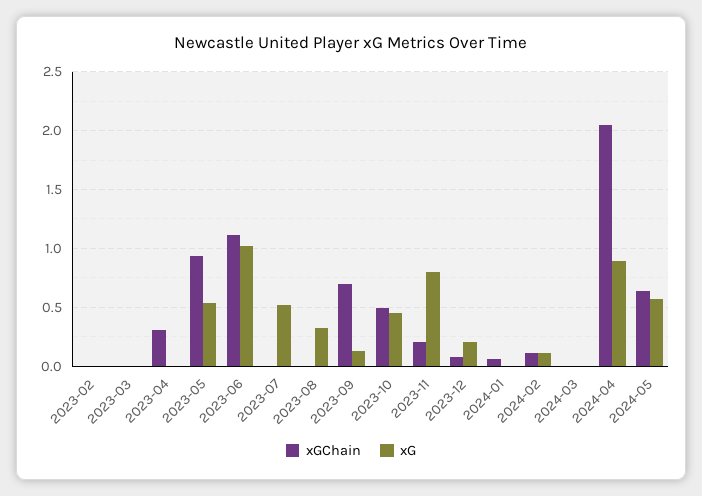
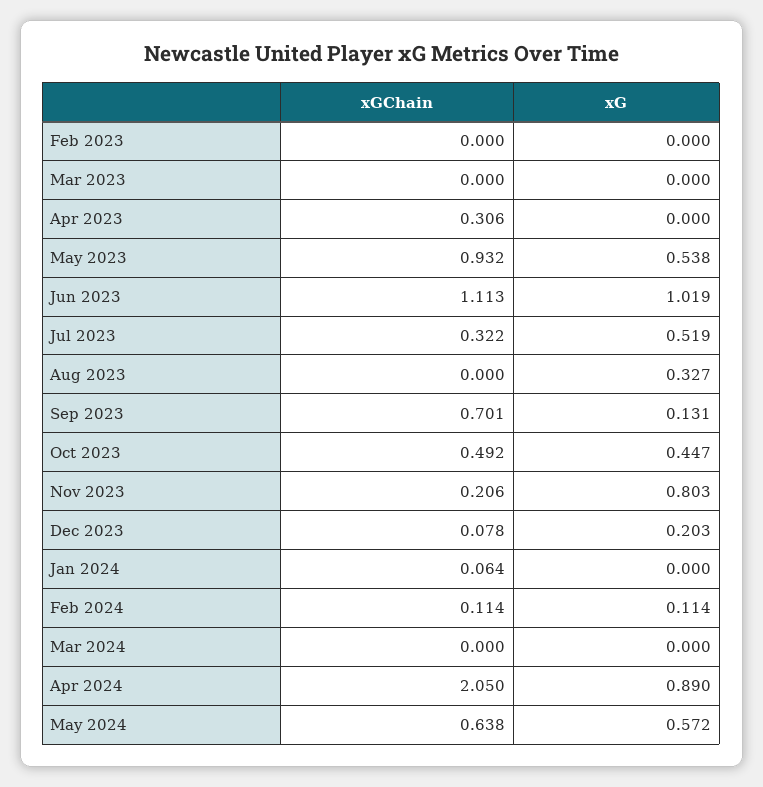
xGChain, 2023-07: 0 -> 0.322

